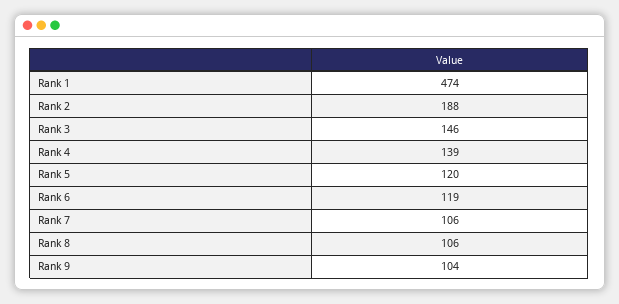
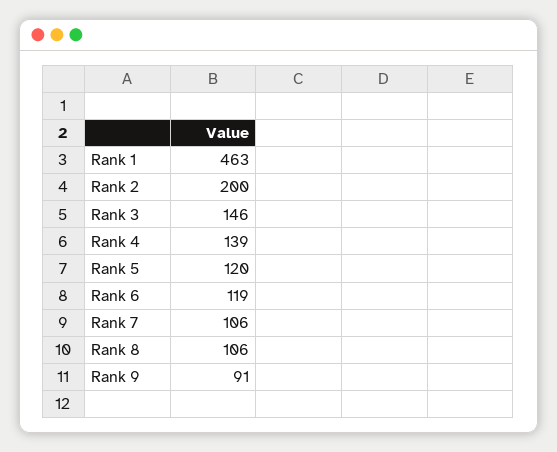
Rank 1: 474 -> 463
Rank 2: 188 -> 200
Rank 9: 104 -> 91

